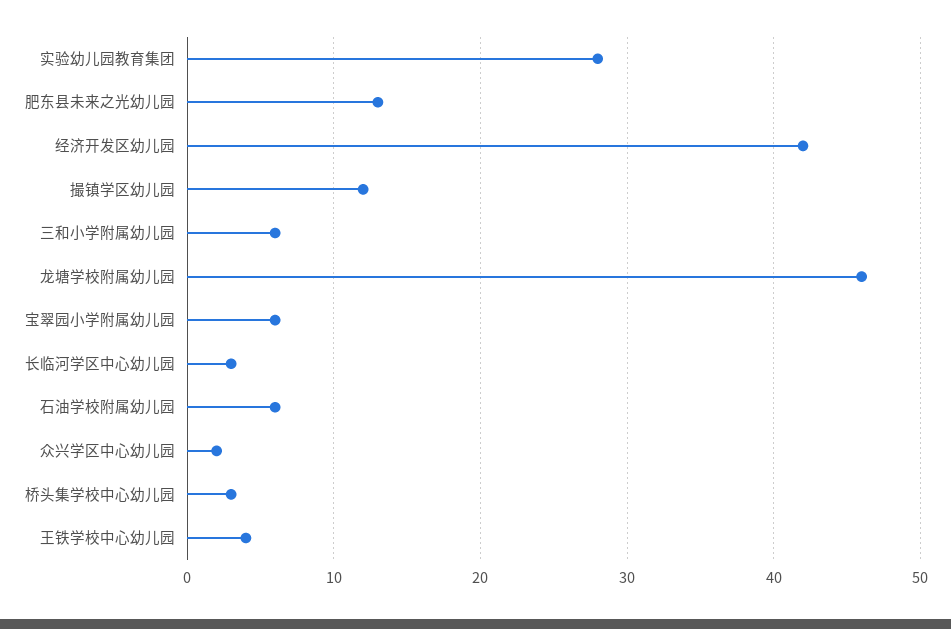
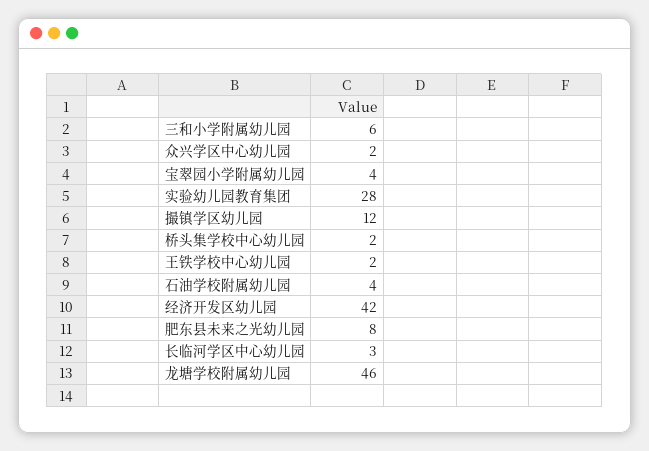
肥东县未来之光幼儿园: 13 -> 8
宝翠园小学附属幼儿园: 6 -> 4
石油学校附属幼儿园: 6 -> 4
桥头集学校中心幼儿园: 3 -> 2
王铁学校中心幼儿园: 4 -> 2

